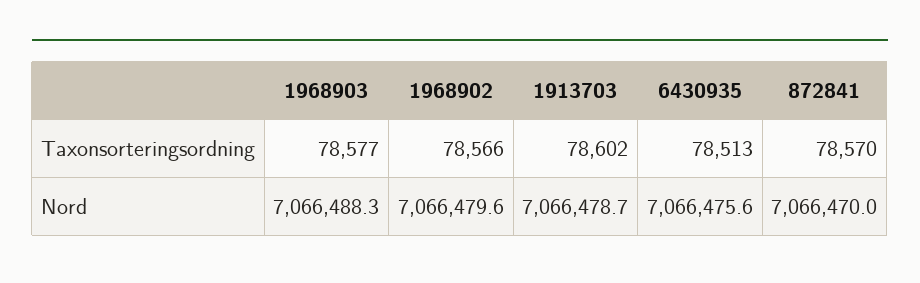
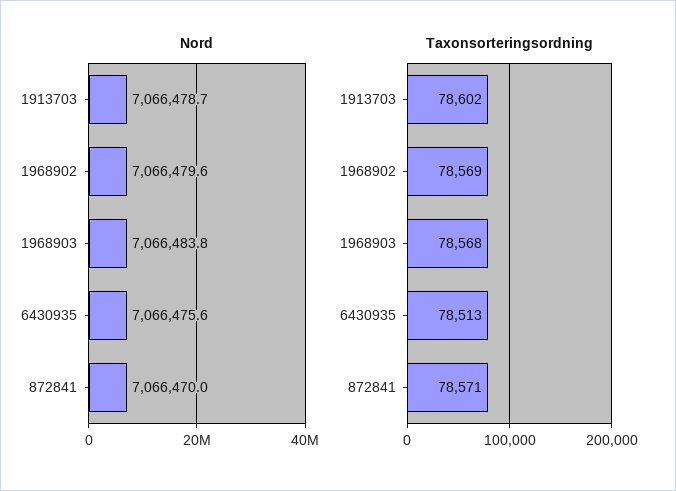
Taxonsorteringsordning, 1968903: 78577 -> 78568
Taxonsorteringsordning, 1968902: 78566 -> 78569
Taxonsorteringsordning, 872841: 78570 -> 78571
Nord, 1968903: 7066488.3 -> 7066483.8

